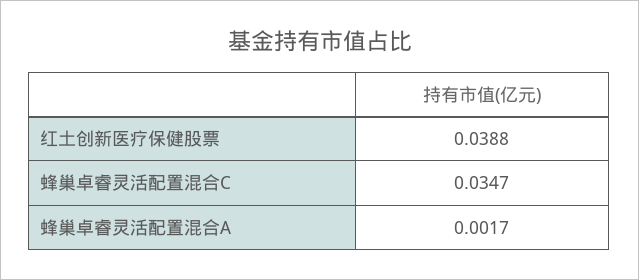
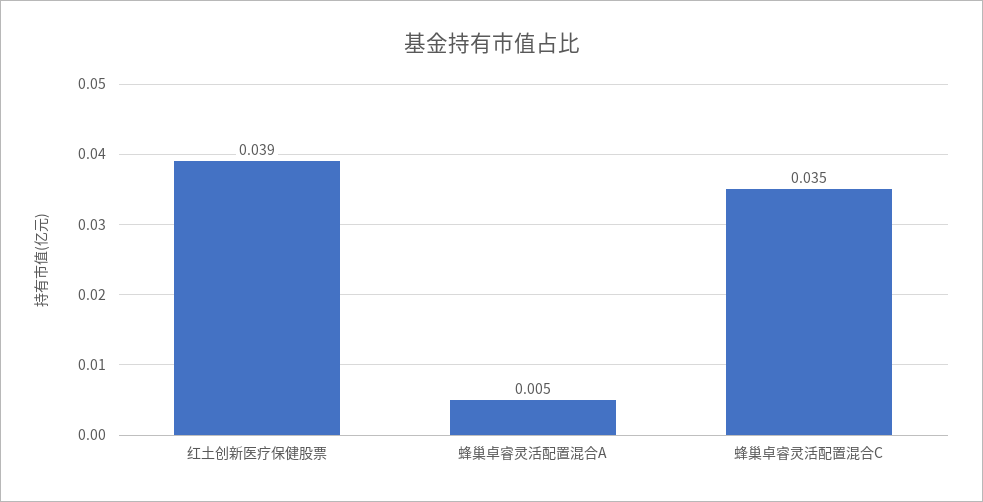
蜂巢卓睿灵活配置混合A: 0.0017 -> 0.005

